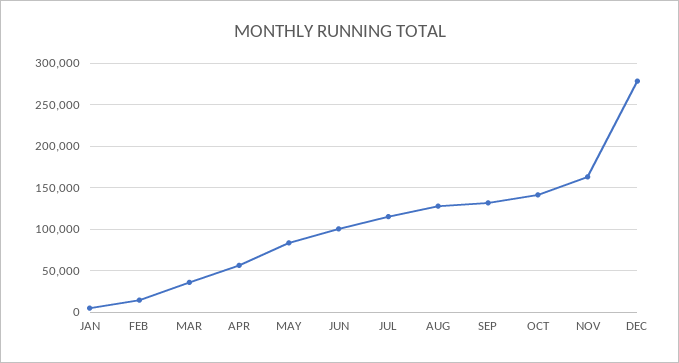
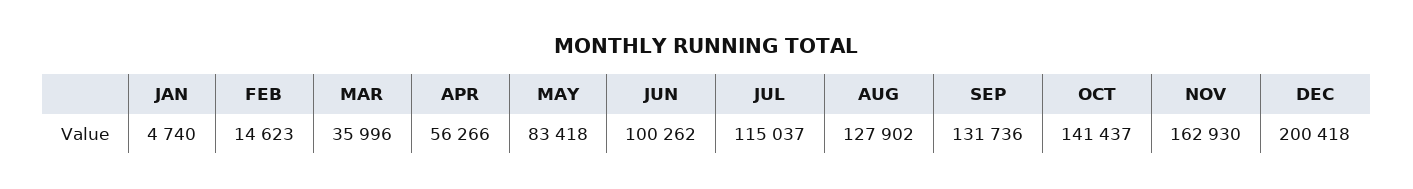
DEC: 280000 -> 200418

